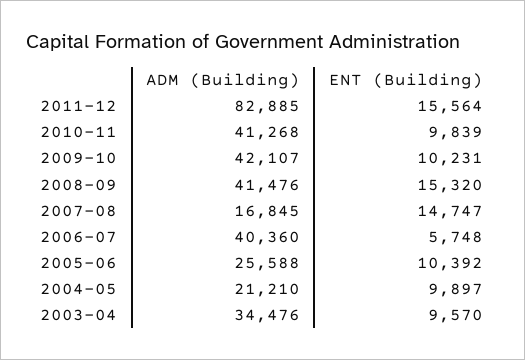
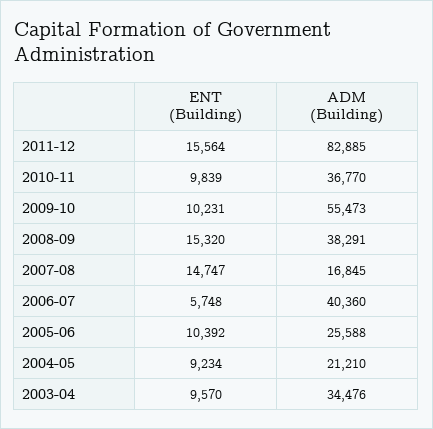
ADM (Building), 2010-11: 41268 -> 36770
ADM (Building), 2009-10: 42107 -> 55473
ADM (Building), 2008-09: 41476 -> 38291
ENT (Building), 2004-05: 9897 -> 9234

